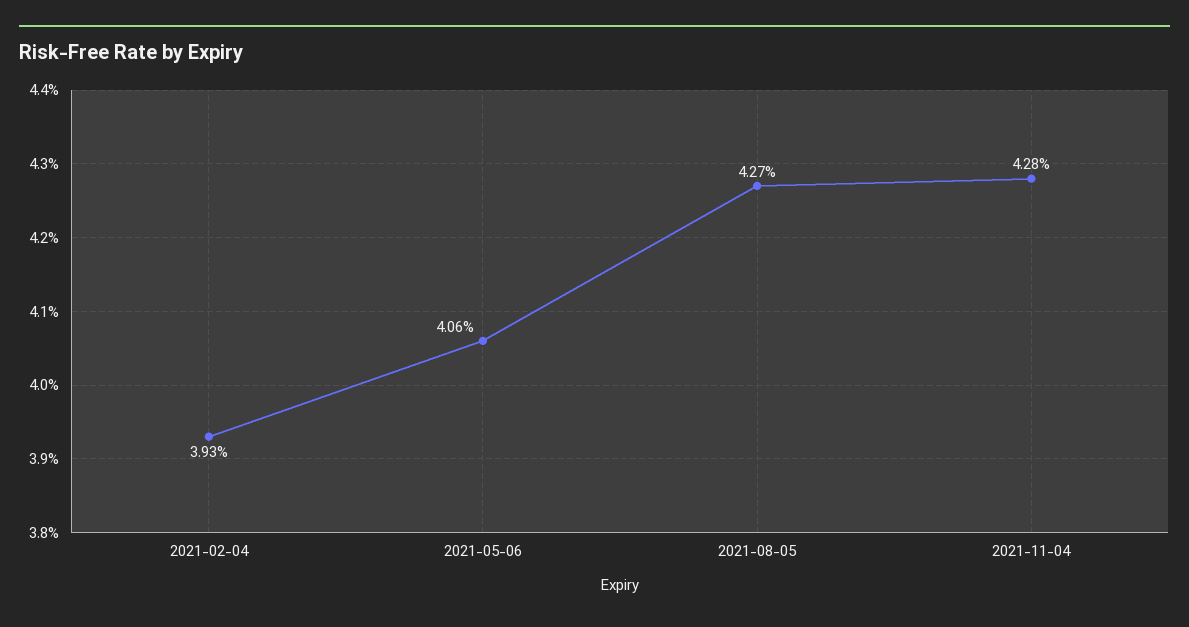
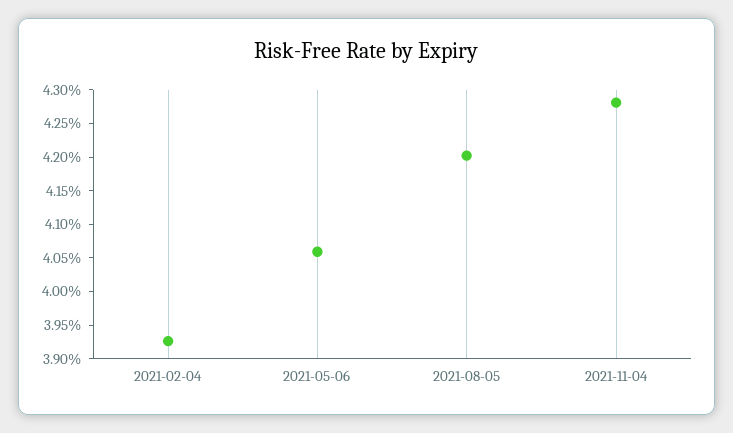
2021-08-05: 4.27 -> 4.2

